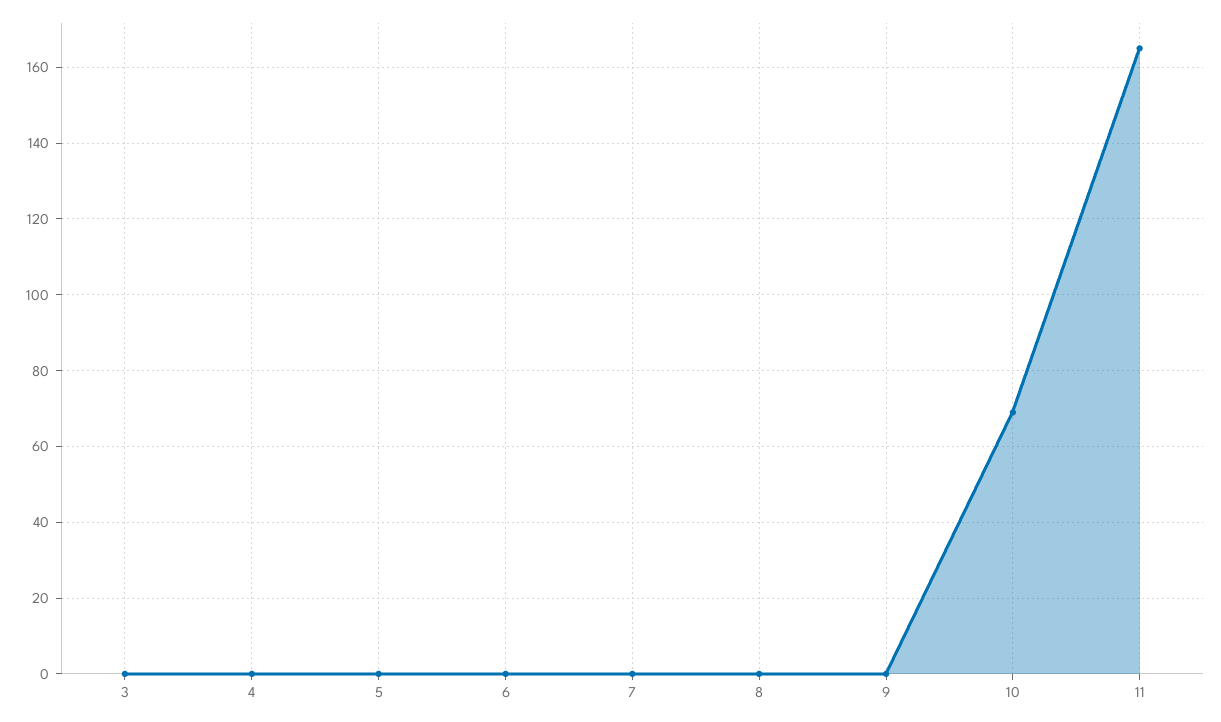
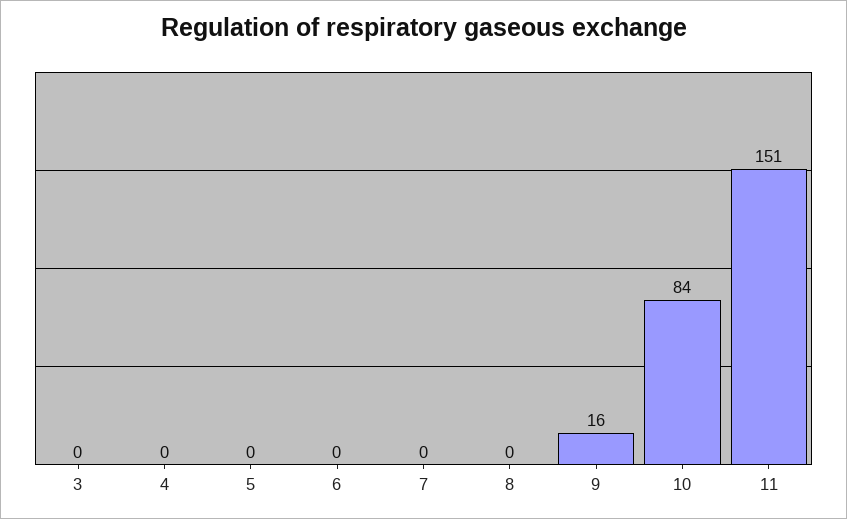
9: 0 -> 16
10: 70 -> 84
11: 165 -> 151

